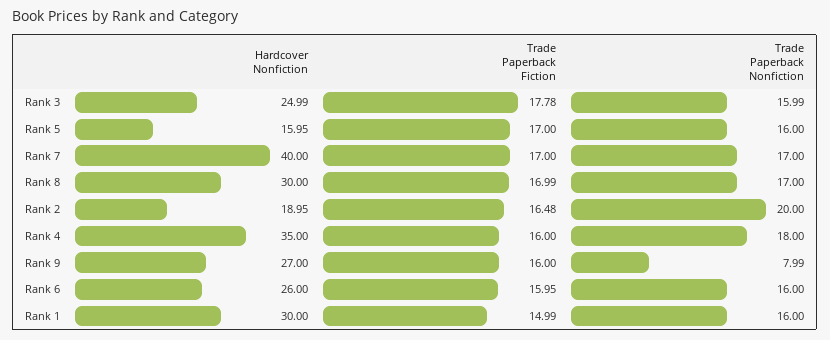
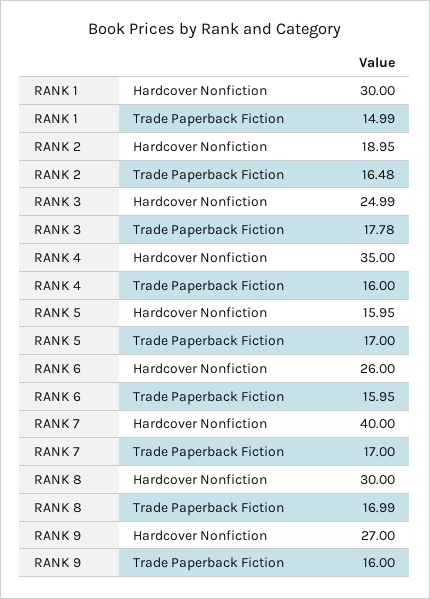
Trade Paperback Nonfiction, Rank 3: 15.99 -> none
Trade Paperback Nonfiction, Rank 5: 16 -> none
Trade Paperback Nonfiction, Rank 7: 17 -> none
Trade Paperback Nonfiction, Rank 8: 17 -> none
Trade Paperback Nonfiction, Rank 2: 20 -> none
Trade Paperback Nonfiction, Rank 4: 18 -> none
Trade Paperback Nonfiction, Rank 9: 7.99 -> none
Trade Paperback Nonfiction, Rank 6: 16 -> none
Trade Paperback Nonfiction, Rank 1: 16 -> none

